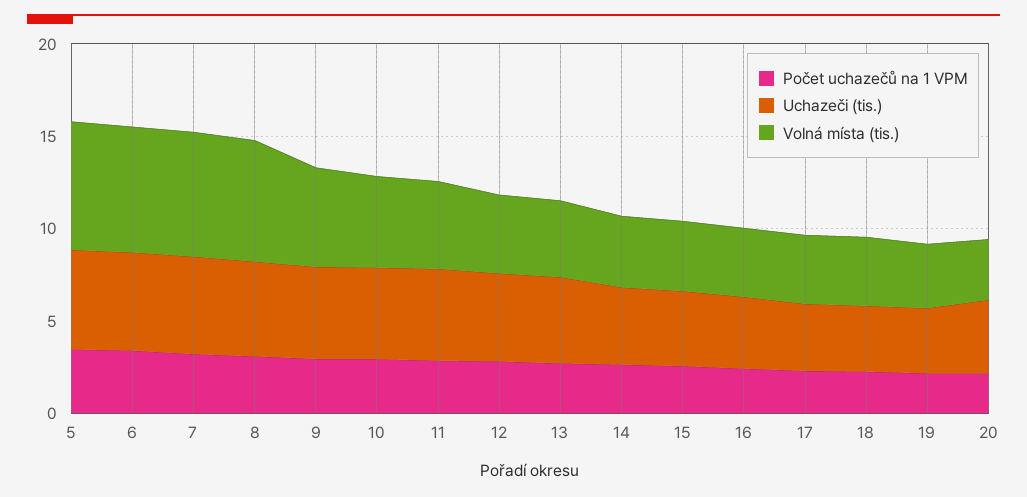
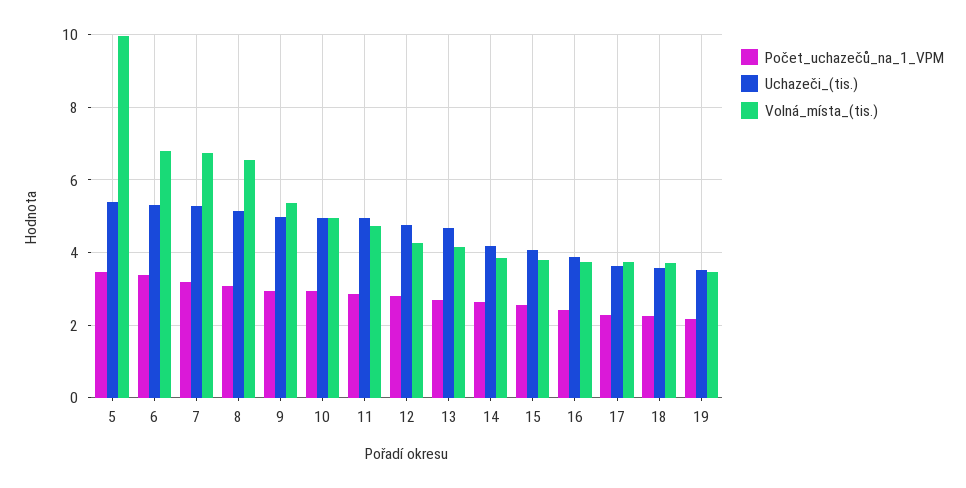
Volná místa (tis.), 5: 7 -> 10
Počet uchazečů na 1 VPM, 20: 2 -> none
Uchazeči (tis.), 20: 4 -> none
Volná místa (tis.), 20: 3 -> none

